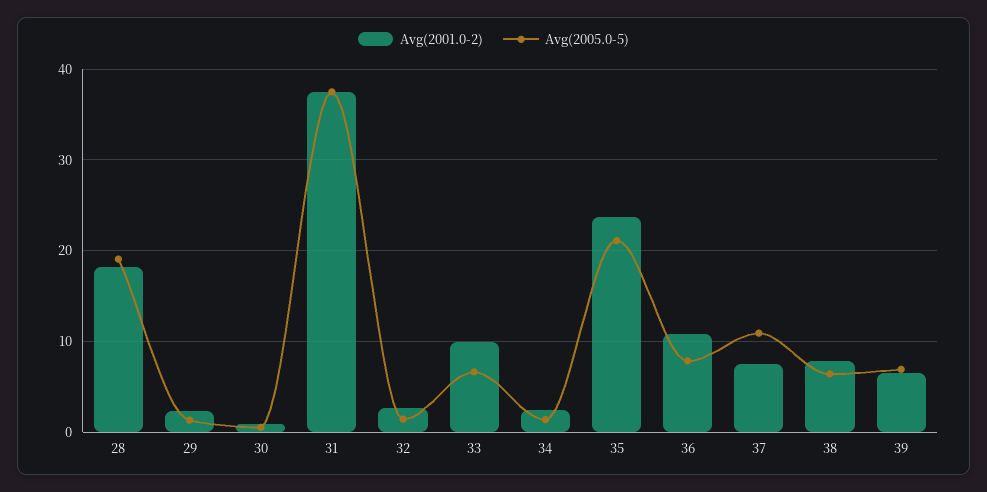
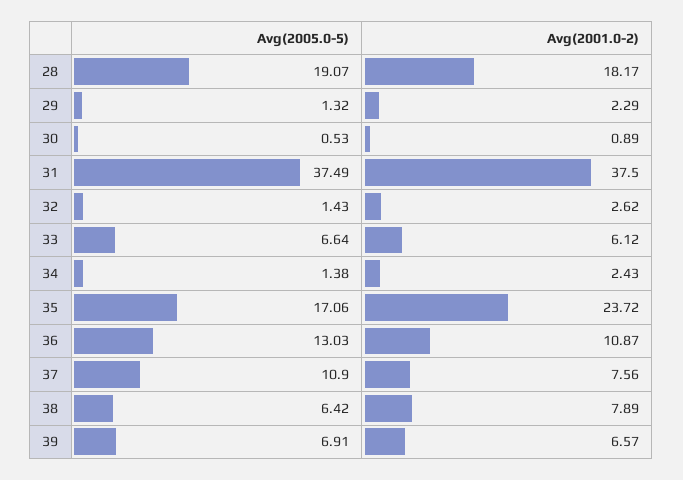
Avg(2001.0-2), 33: 10 -> 6.12
Avg(2005.0-5), 35: 21 -> 17.06
Avg(2005.0-5), 36: 8 -> 13.03

